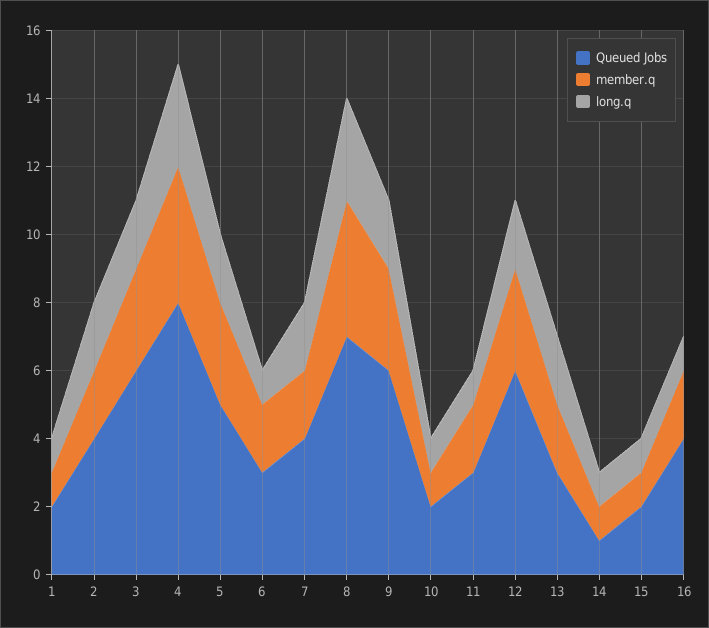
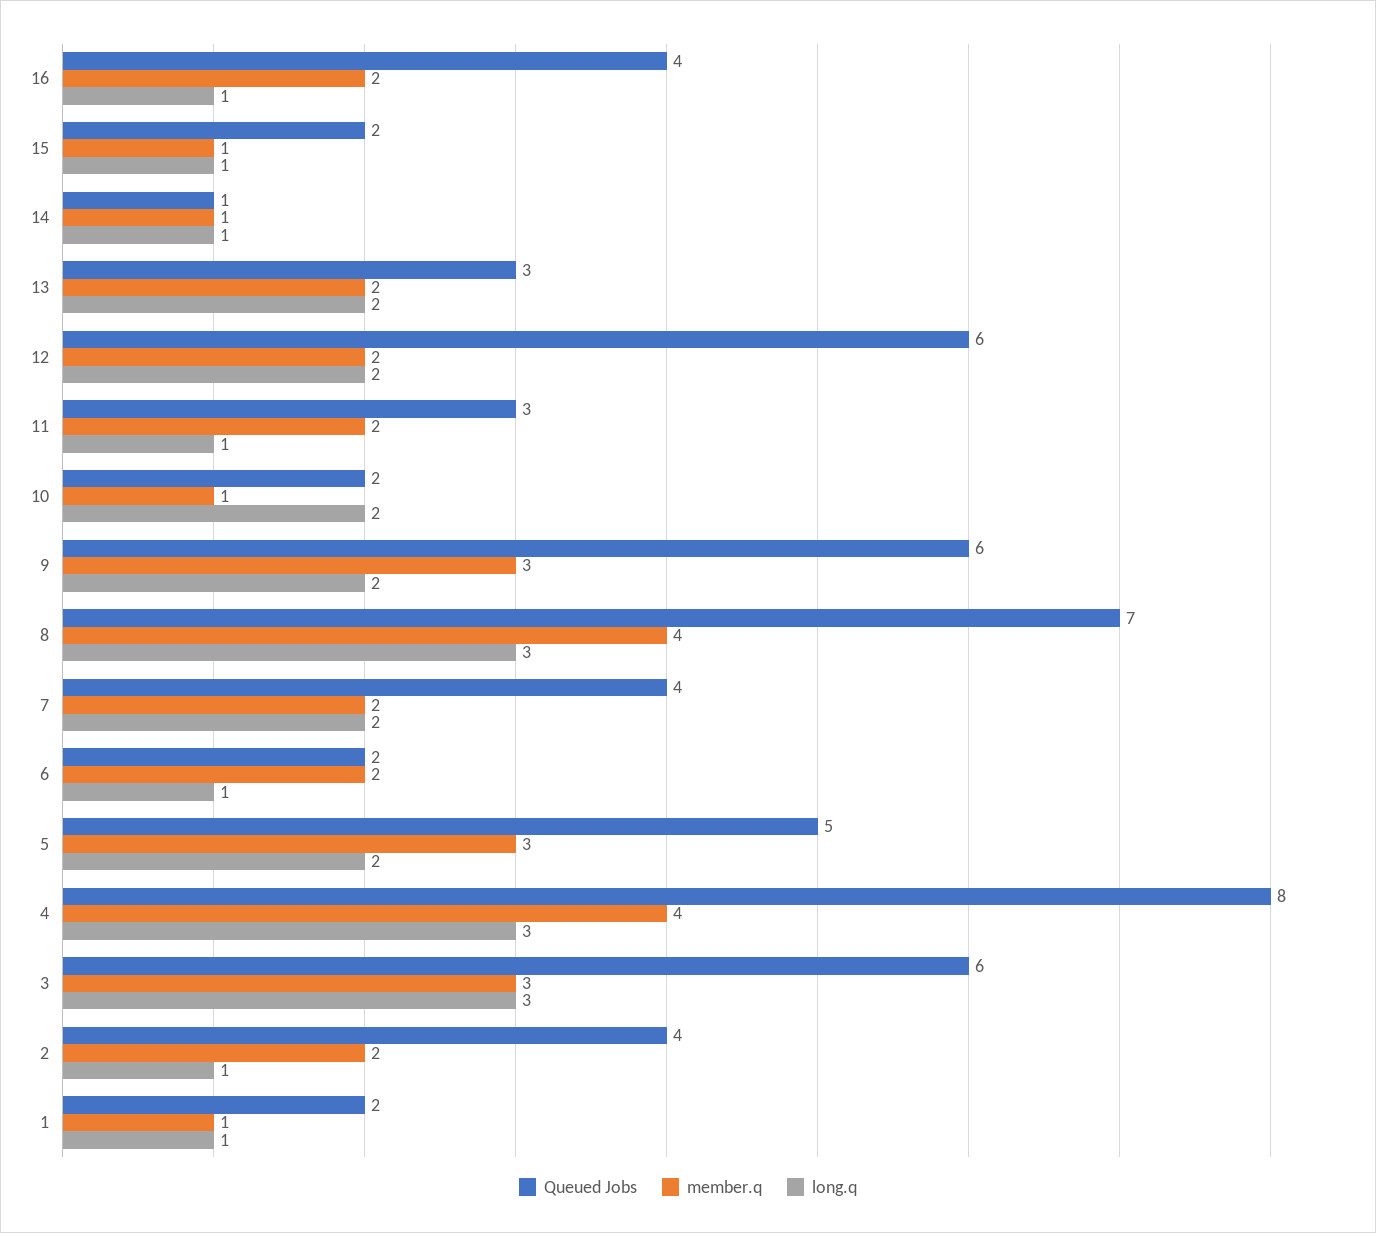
long.q, 2: 2 -> 1
long.q, 3: 2 -> 3
Queued Jobs, 6: 3 -> 2
long.q, 10: 1 -> 2
member.q, 12: 3 -> 2

